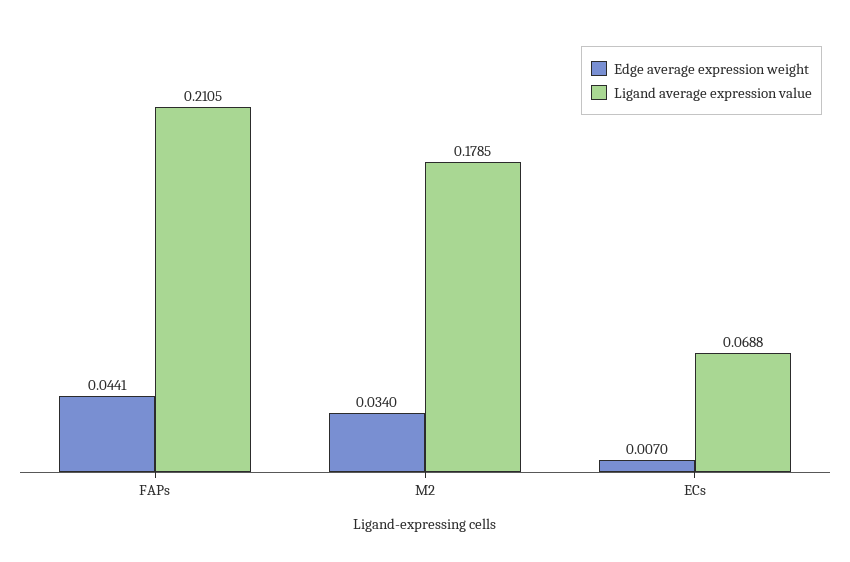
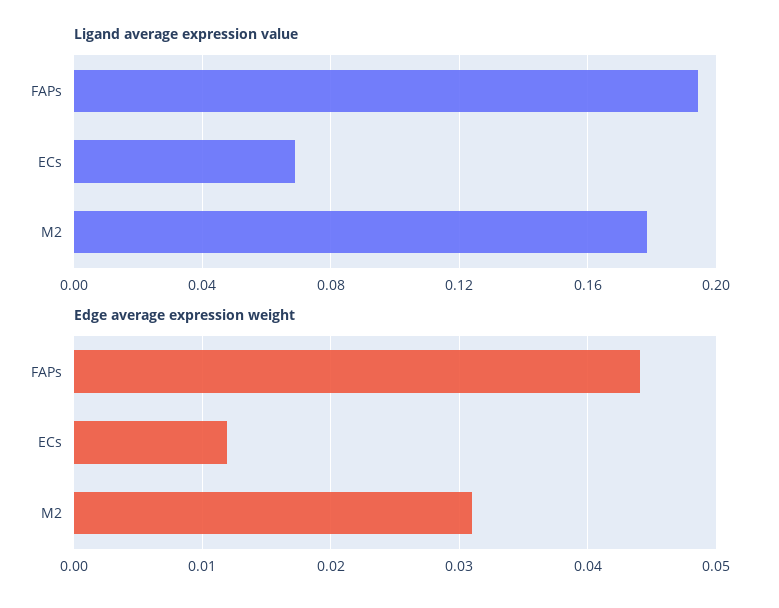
Ligand average expression value, FAPs: 0.2105 -> 0.195
Edge average expression weight, M2: 0.034 -> 0.031
Edge average expression weight, ECs: 0.007 -> 0.012

